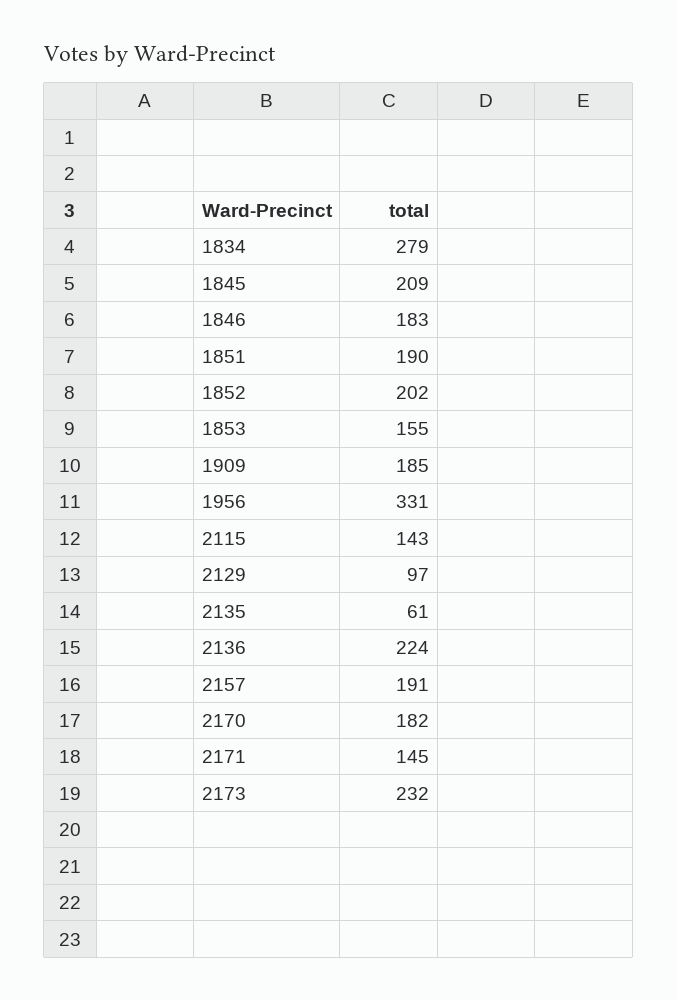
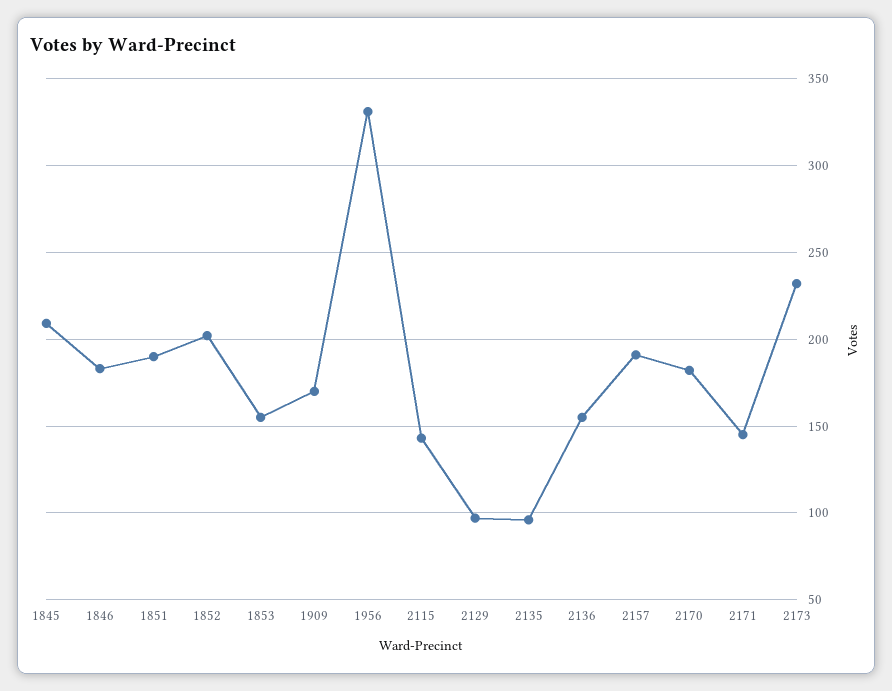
1834: 279 -> none
1909: 185 -> 170
2135: 61 -> 95
2136: 224 -> 155

